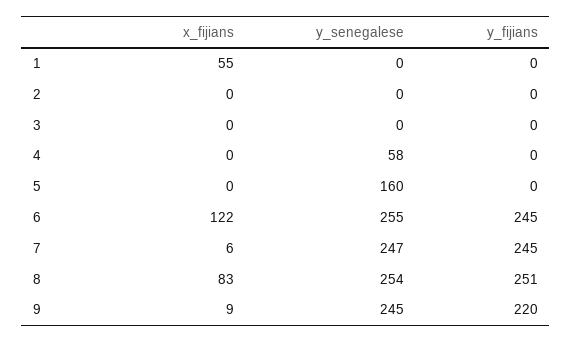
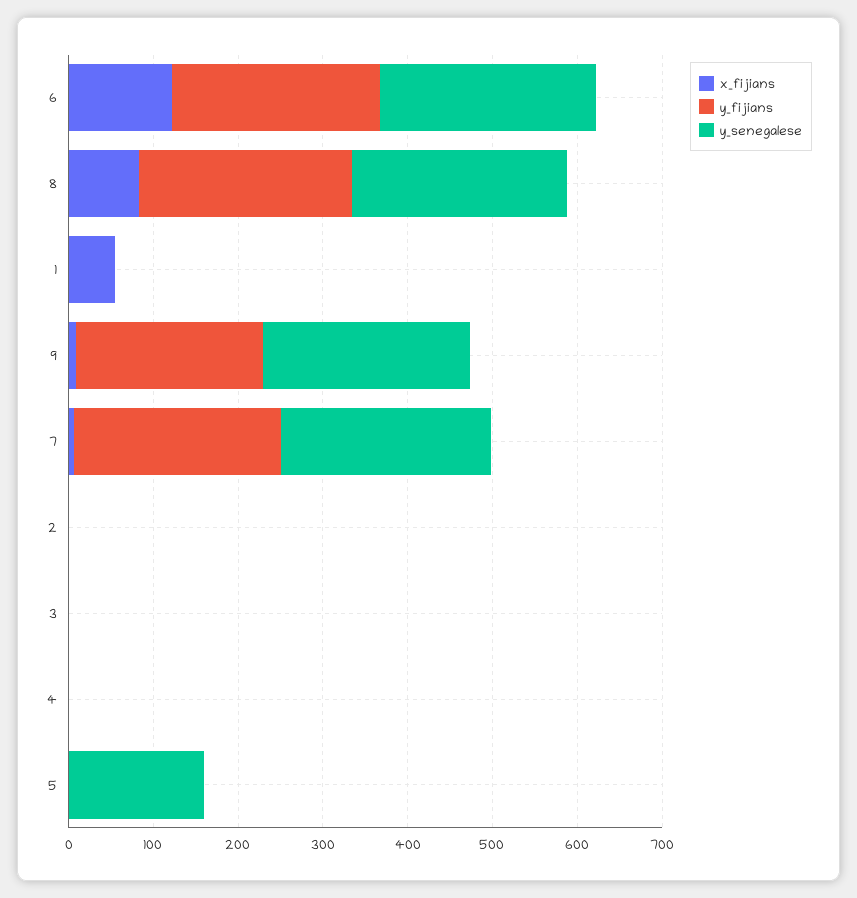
y_senegalese, 4: 58 -> 0

